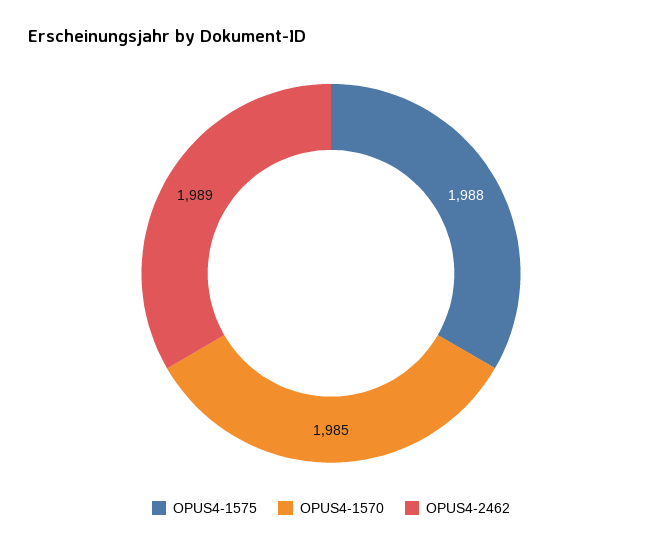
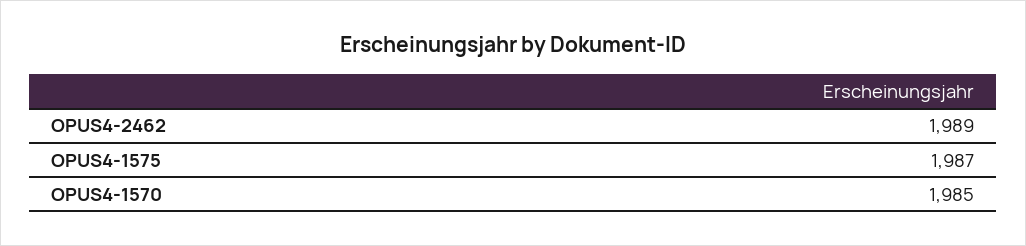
OPUS4-1575: 1988 -> 1987

